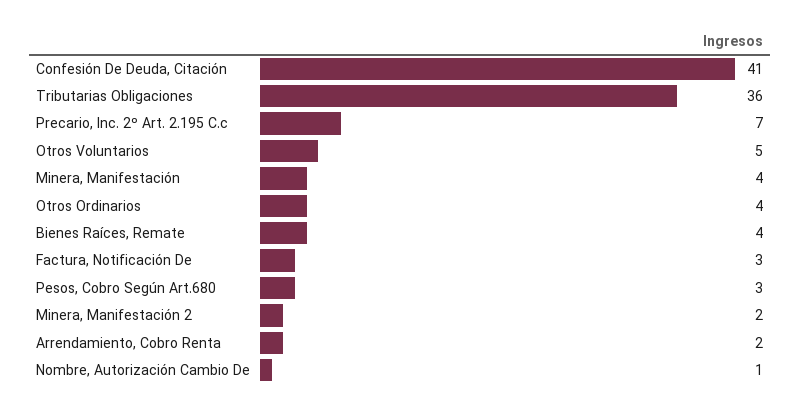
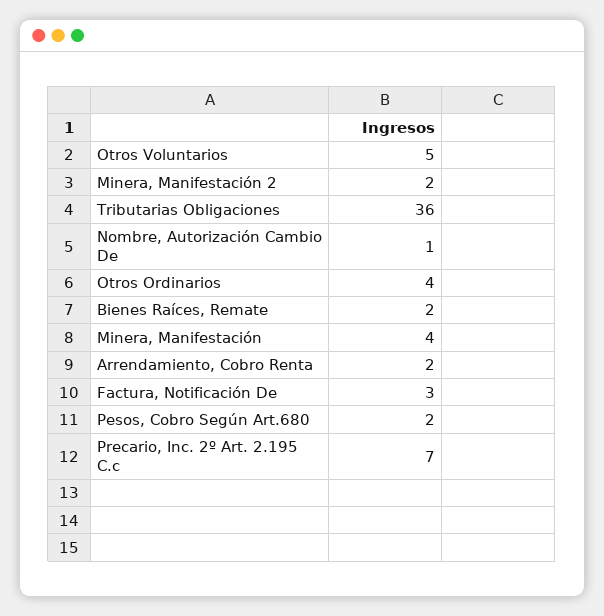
Confesión De Deuda, Citación: 41 -> none
Bienes Raíces, Remate: 4 -> 2
Pesos, Cobro Según Art.680: 3 -> 2

